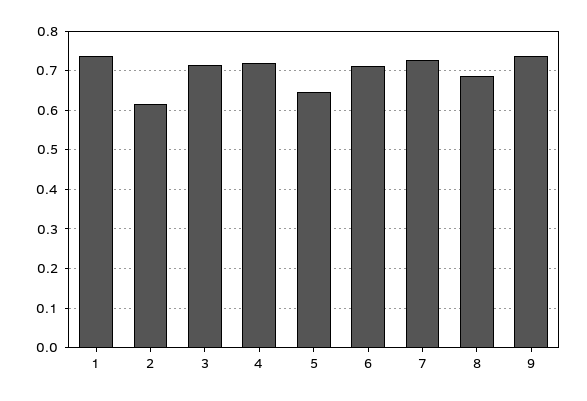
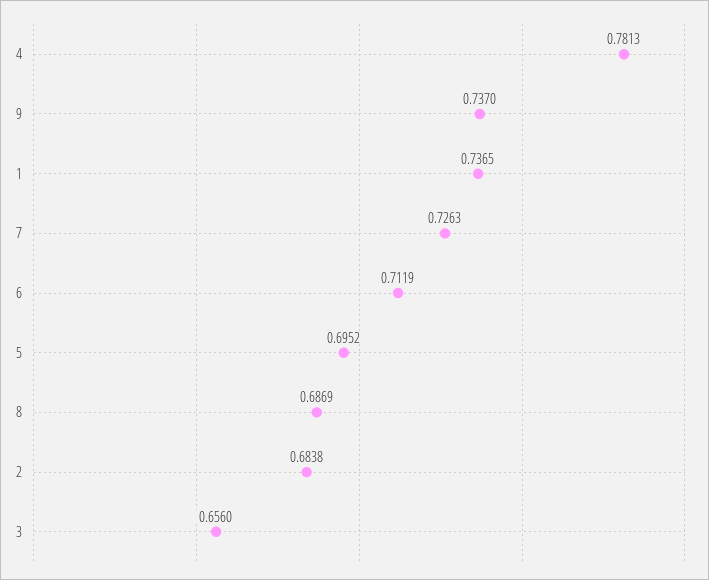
2: 0.62 -> 0.6838
3: 0.72 -> 0.656
4: 0.72 -> 0.7813
5: 0.64 -> 0.6952

